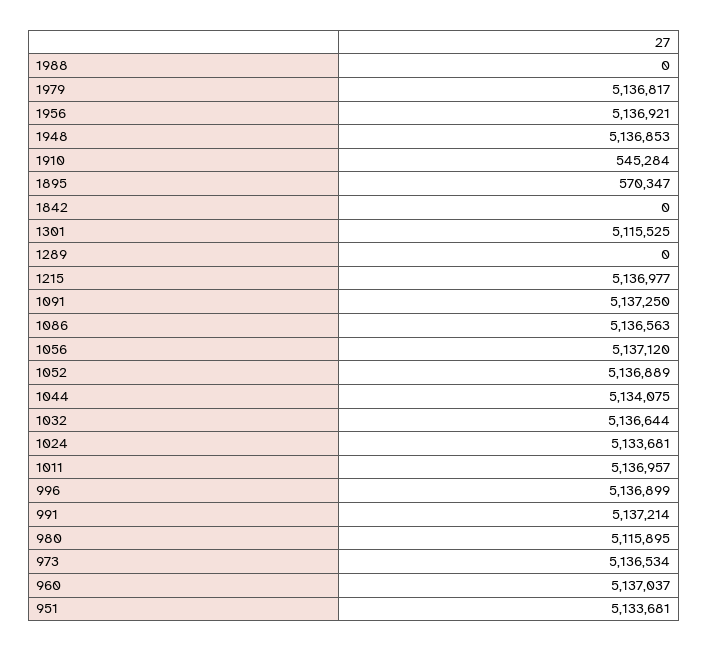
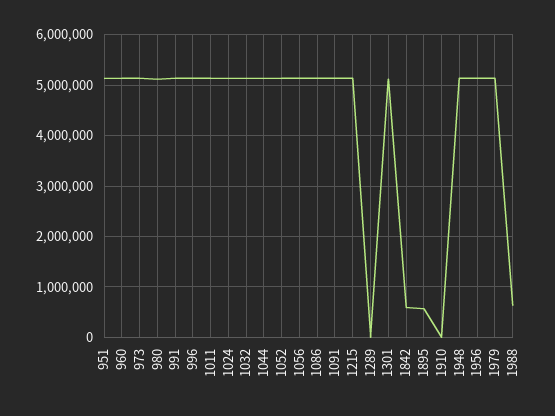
1988: 0 -> 600000
1910: 545284 -> 0
1842: 0 -> 600000

